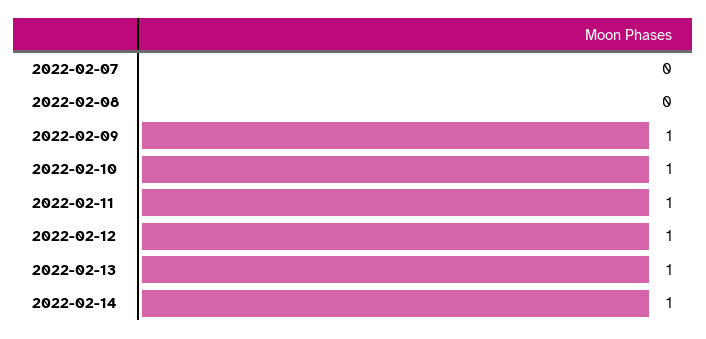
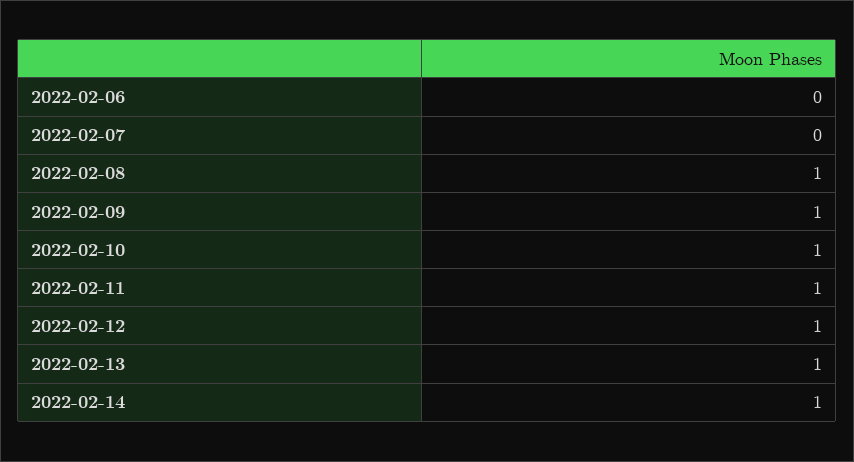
2022-02-08: 0 -> 1
2022-02-06: none -> 0

